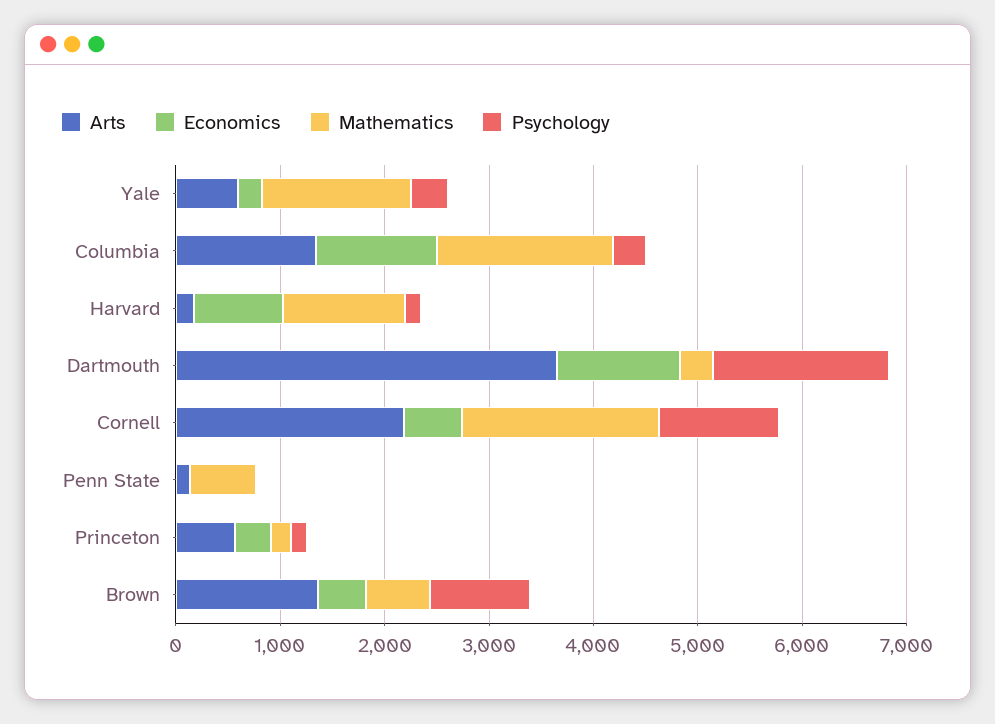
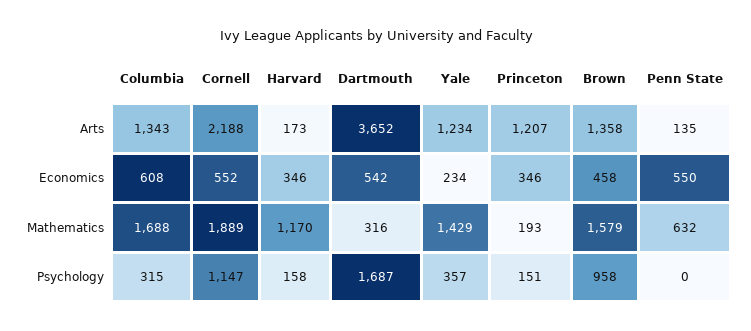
Arts, Yale: 600 -> 1234
Economics, Columbia: 1200 -> 608
Economics, Harvard: 800 -> 346
Economics, Dartmouth: 1200 -> 542
Economics, Penn State: 0 -> 550
Arts, Princeton: 600 -> 1207
Mathematics, Brown: 600 -> 1579

